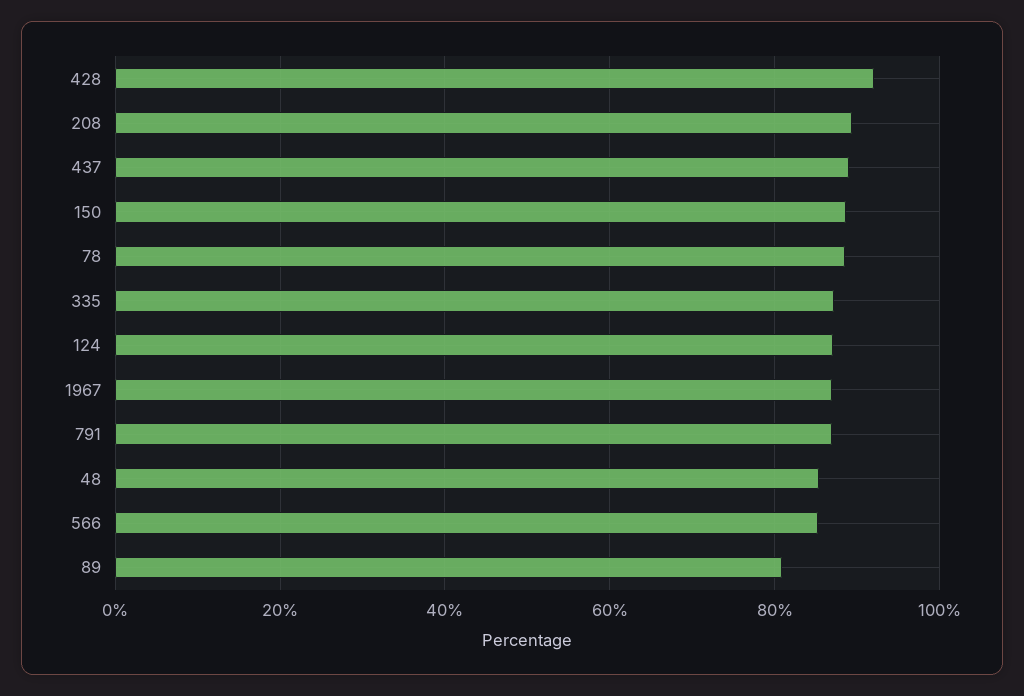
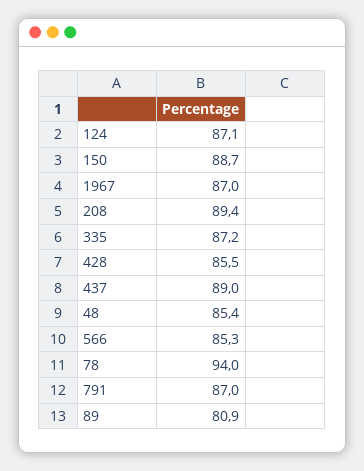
428: 92 -> 85.5
78: 88 -> 94

